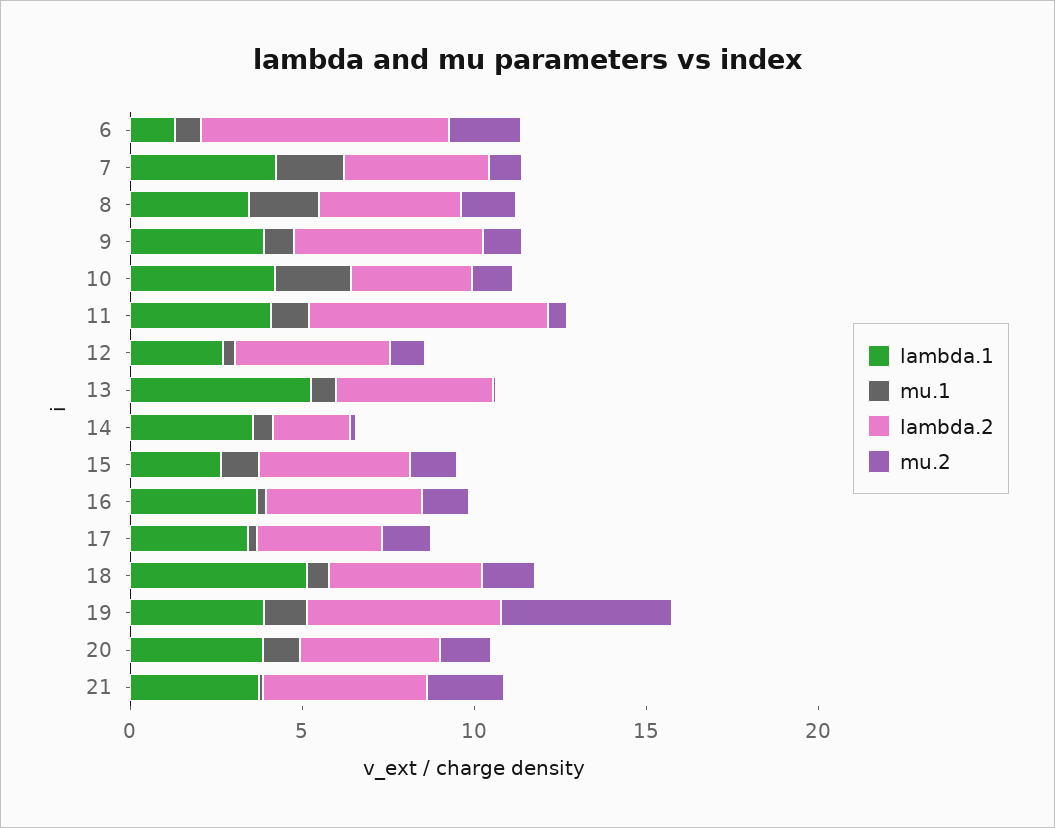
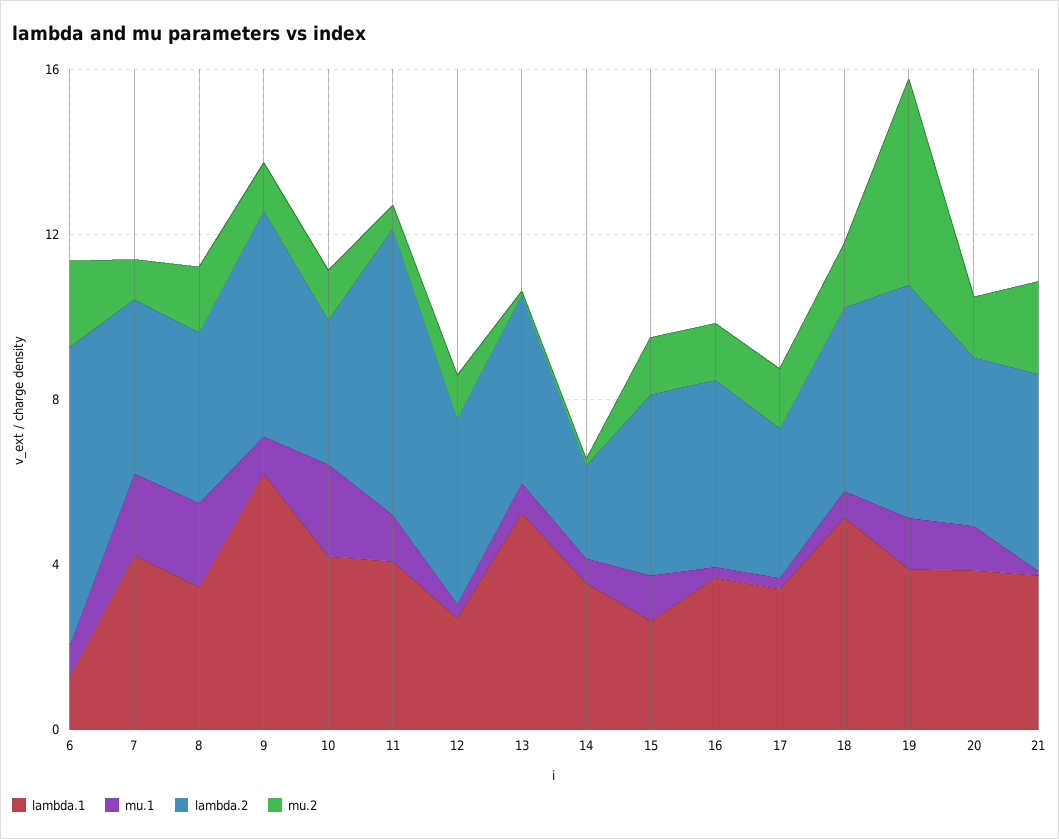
lambda.1, 9: 4 -> 6

